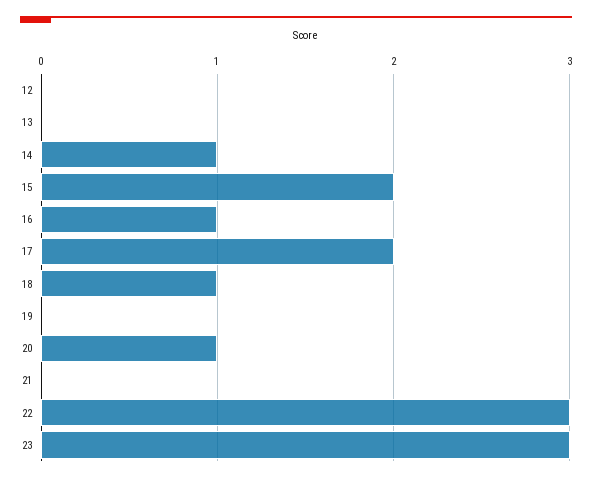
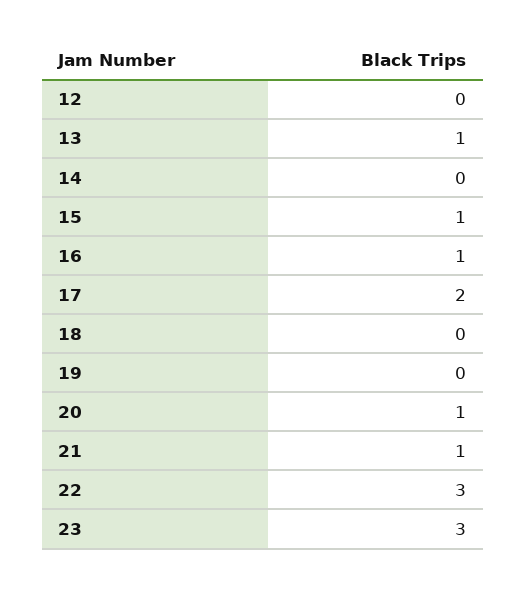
13: 0 -> 1
14: 1 -> 0
15: 2 -> 1
18: 1 -> 0
21: 0 -> 1

